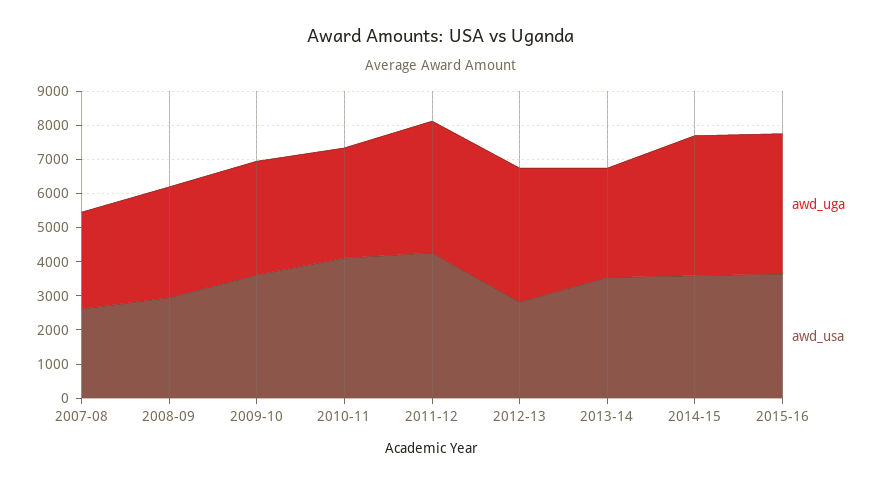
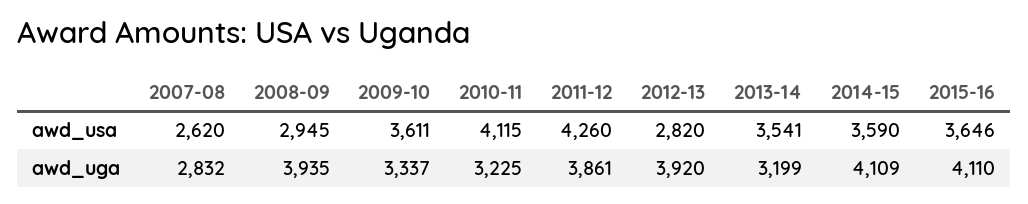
awd_uga, 2008-09: 3250 -> 3935

